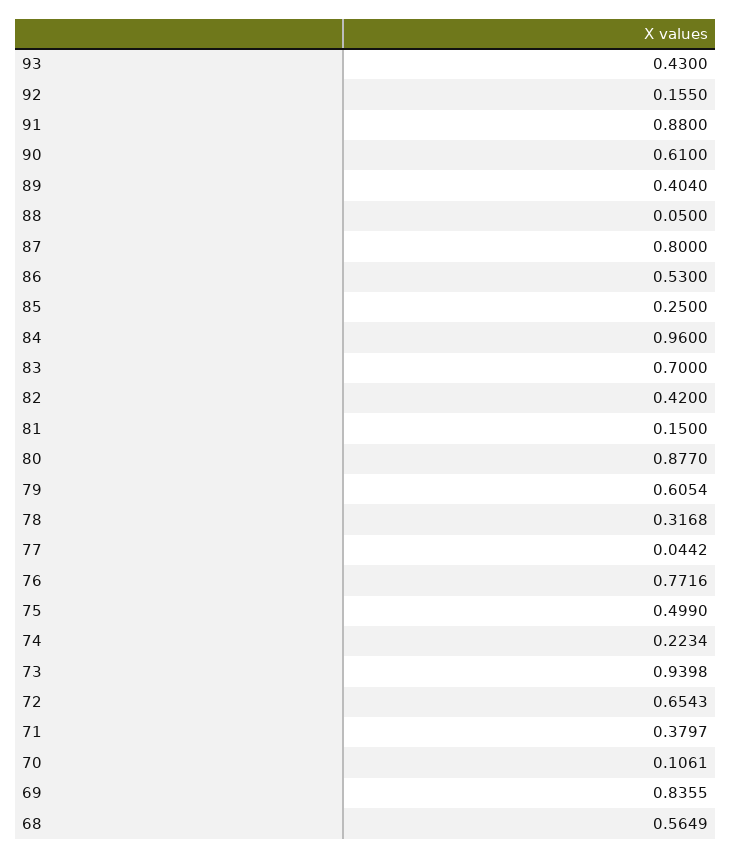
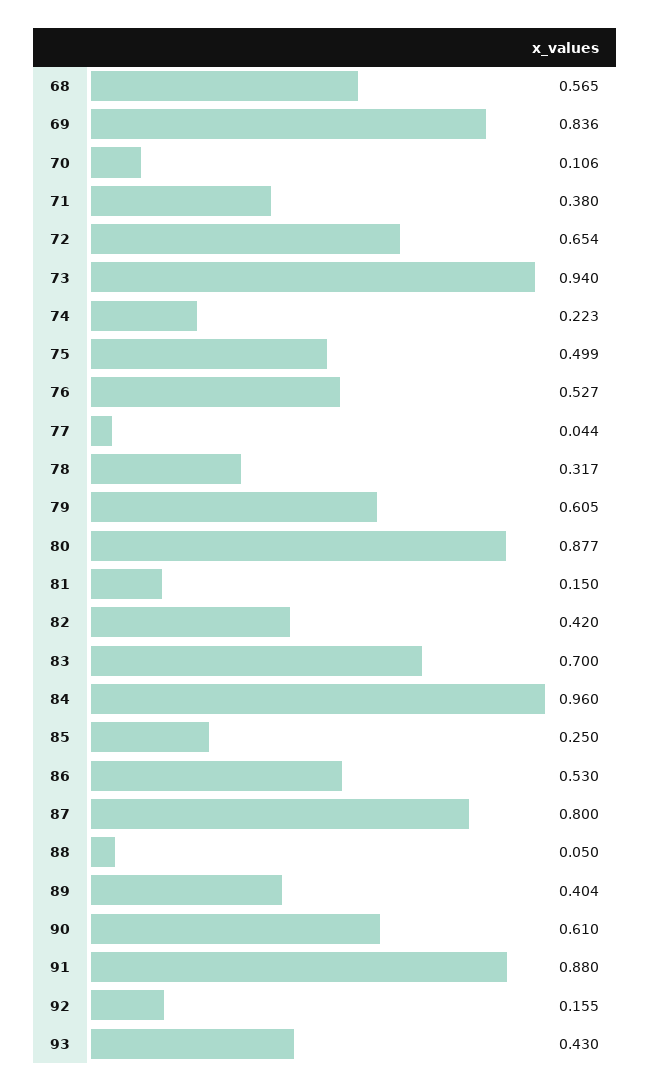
76: 0.7716 -> 0.527

